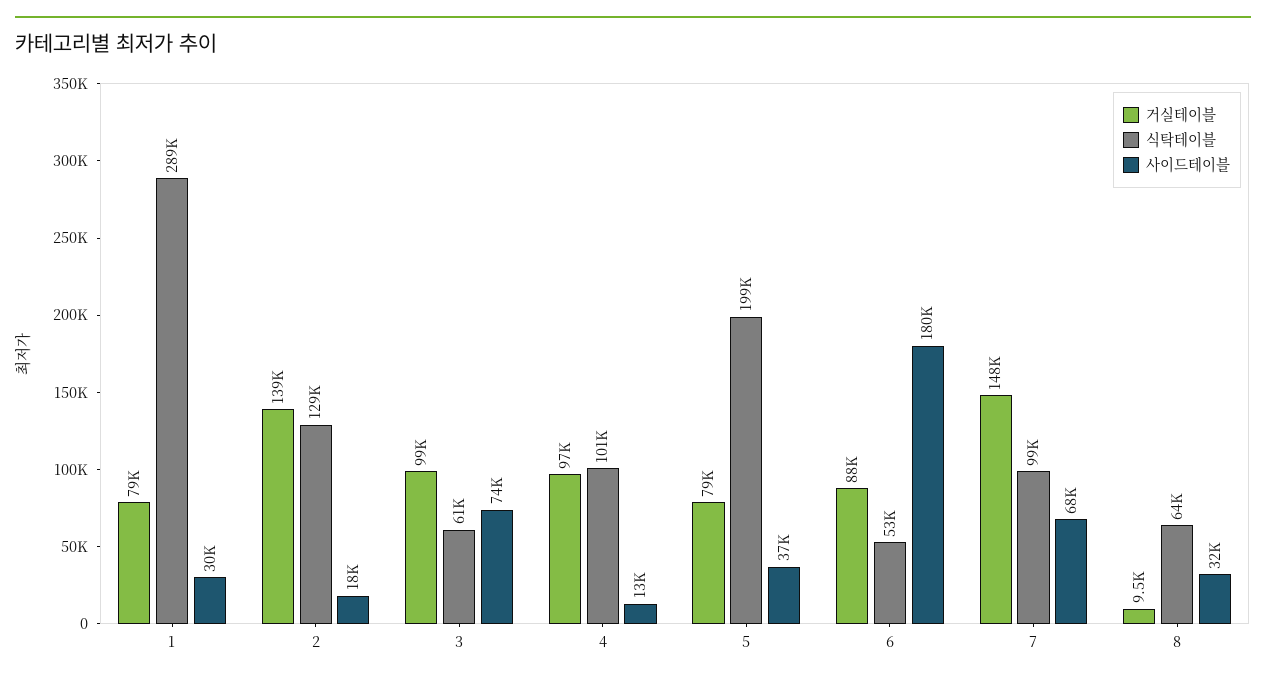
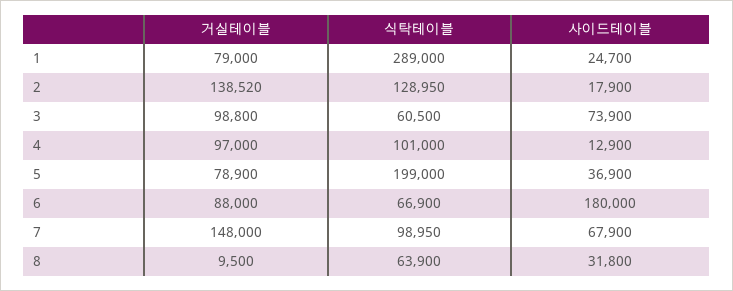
사이드테이블, 1: 30000 -> 24700
식탁테이블, 6: 53000 -> 66900

